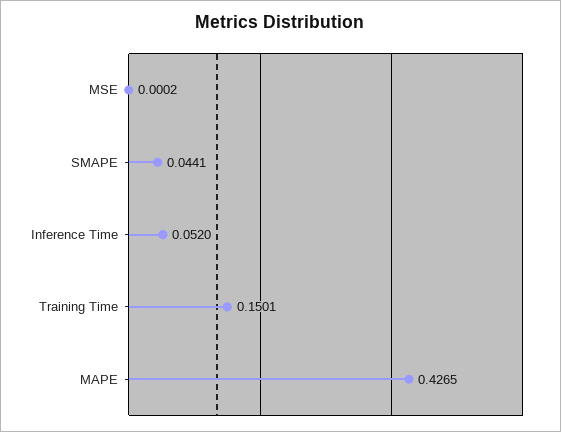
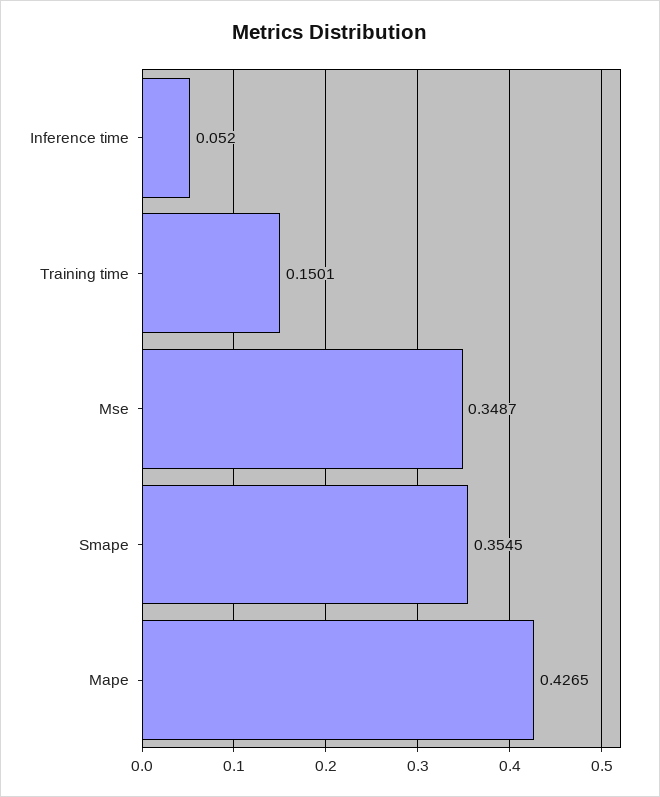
MSE: 0.0002 -> 0.3487
SMAPE: 0.0441 -> 0.3545

